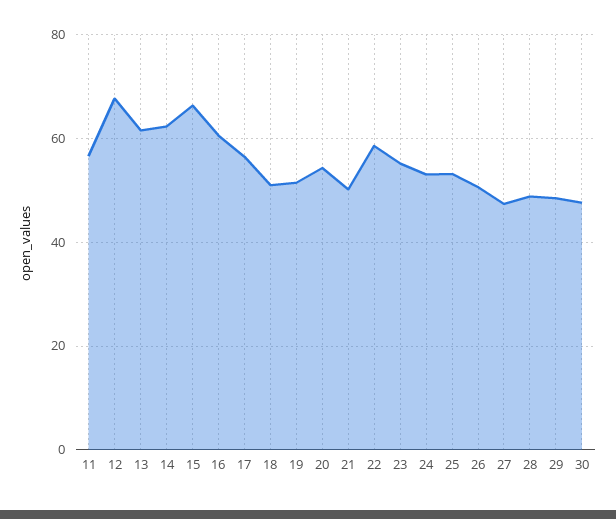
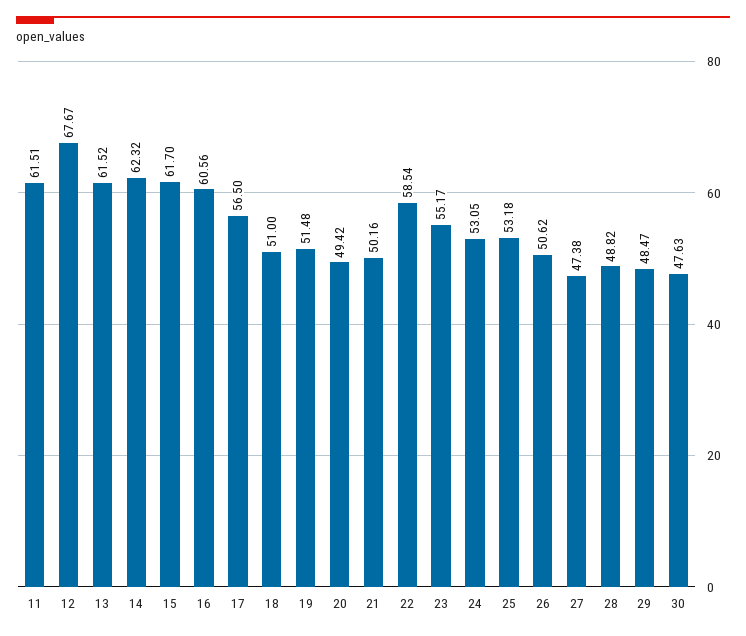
11: 56 -> 61.51
15: 66 -> 61.7
20: 54 -> 49.42

